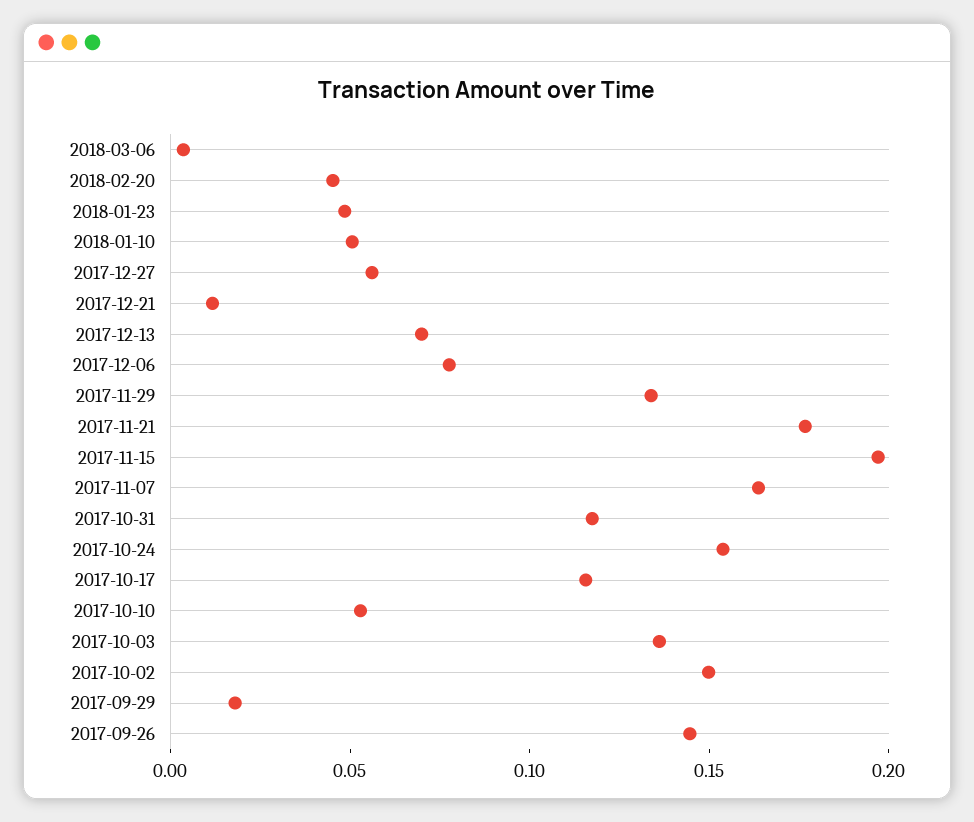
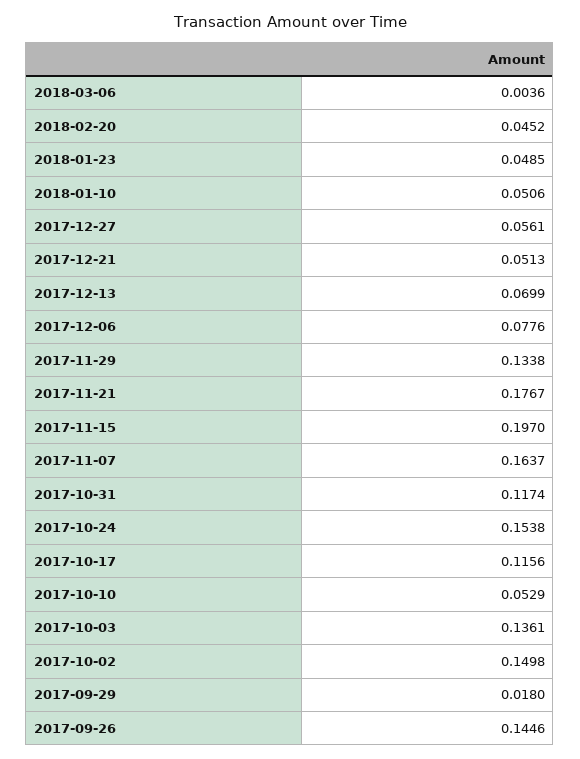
2017-12-21: 0.01 -> 0.0513

